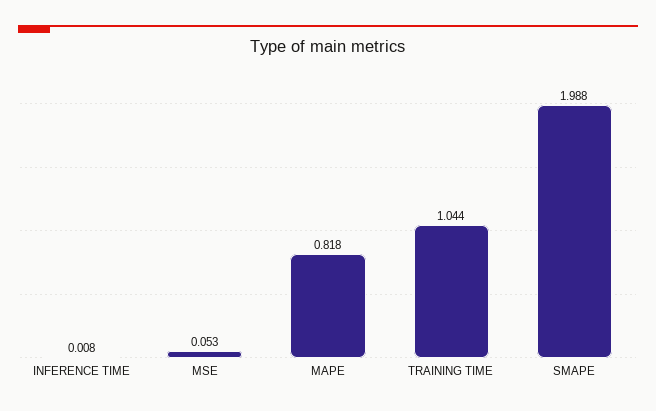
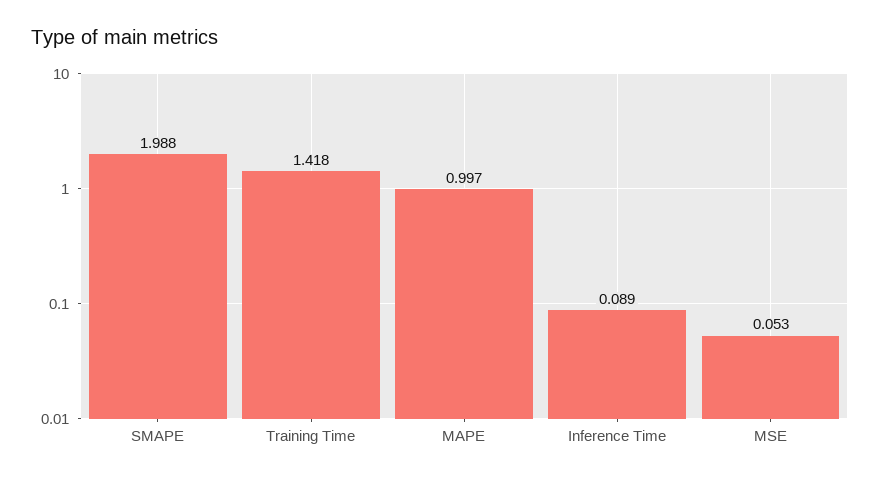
INFERENCE TIME: 0.008 -> 0.089
MAPE: 0.818 -> 0.997
TRAINING TIME: 1.044 -> 1.418

